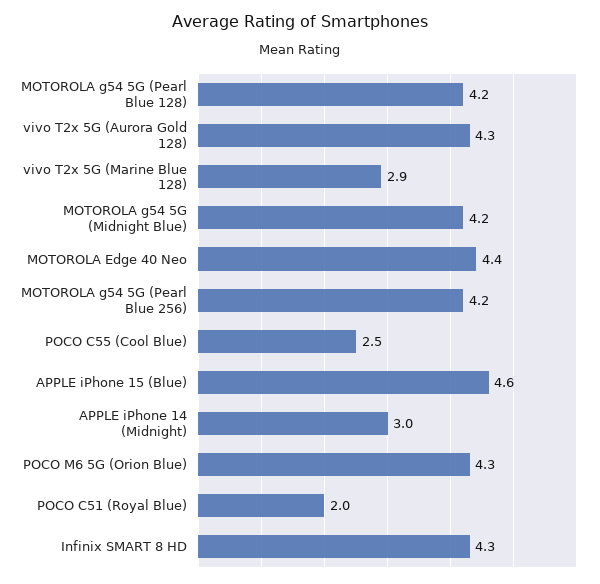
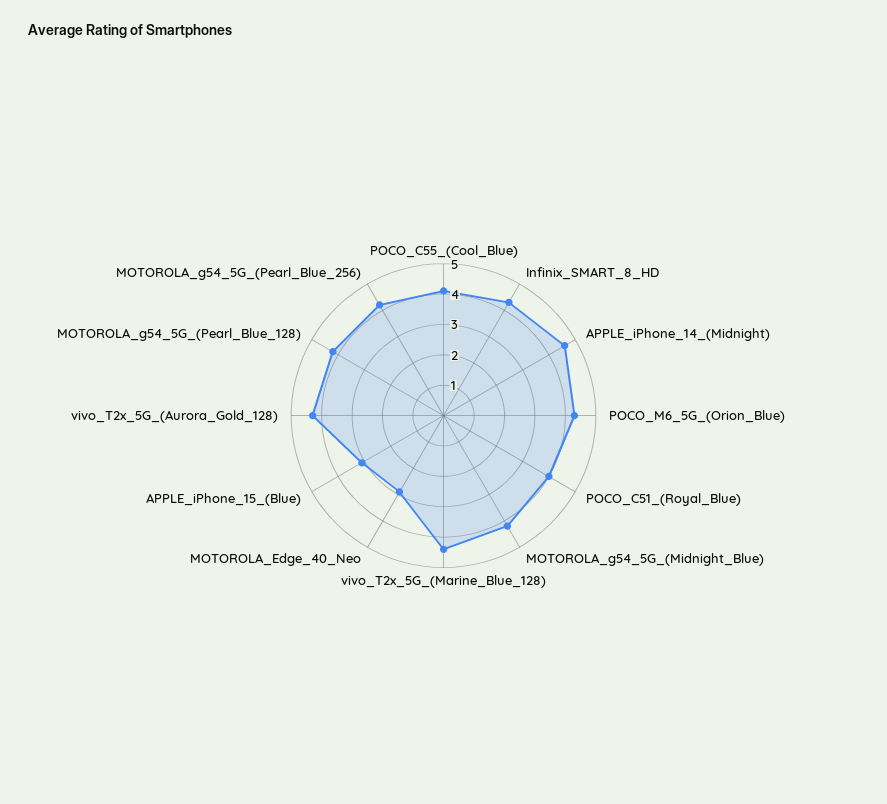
vivo T2x 5G (Marine Blue 128): 2.9 -> 4.5
MOTOROLA Edge 40 Neo: 4.4 -> 3
POCO C55 (Cool Blue): 2.5 -> 4
APPLE iPhone 15 (Blue): 4.6 -> 3
APPLE iPhone 14 (Midnight): 3 -> 4.5
POCO C51 (Royal Blue): 2 -> 4

